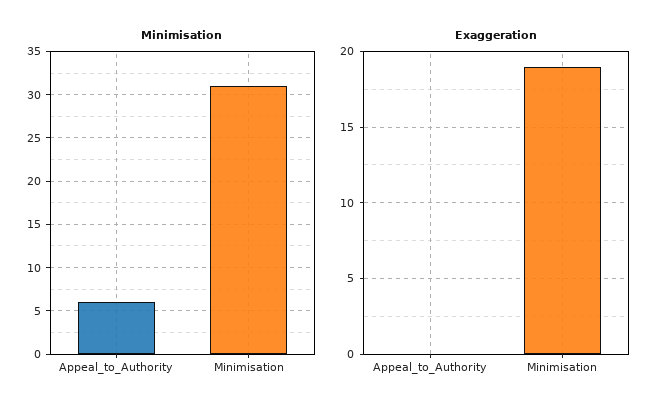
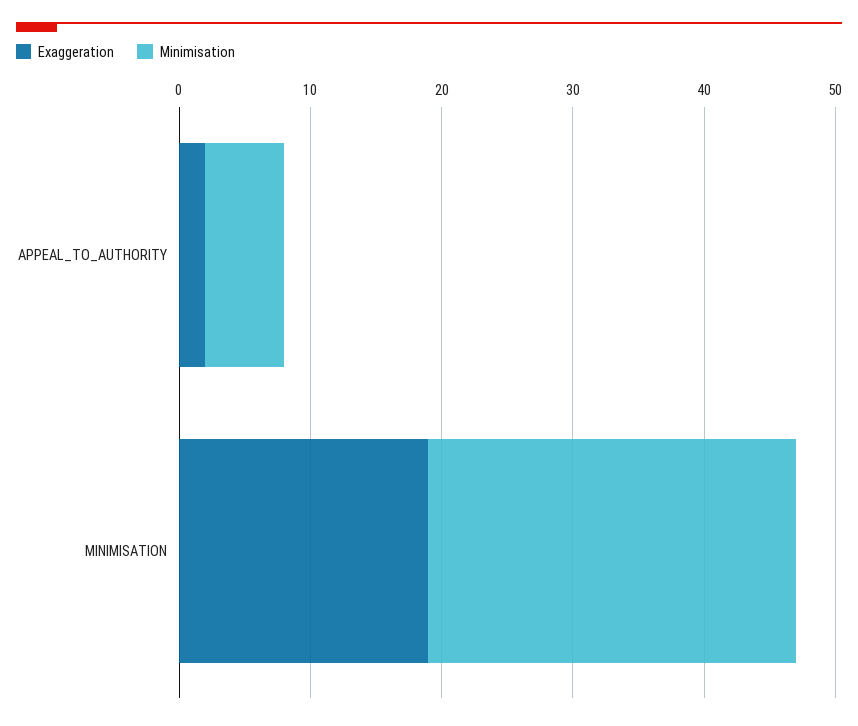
Minimisation, Minimisation: 31 -> 28
Exaggeration, Appeal_to_Authority: 0 -> 2

